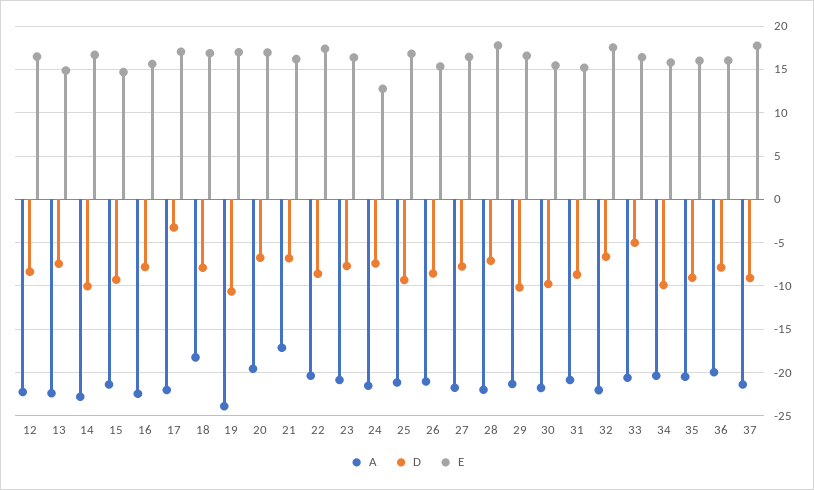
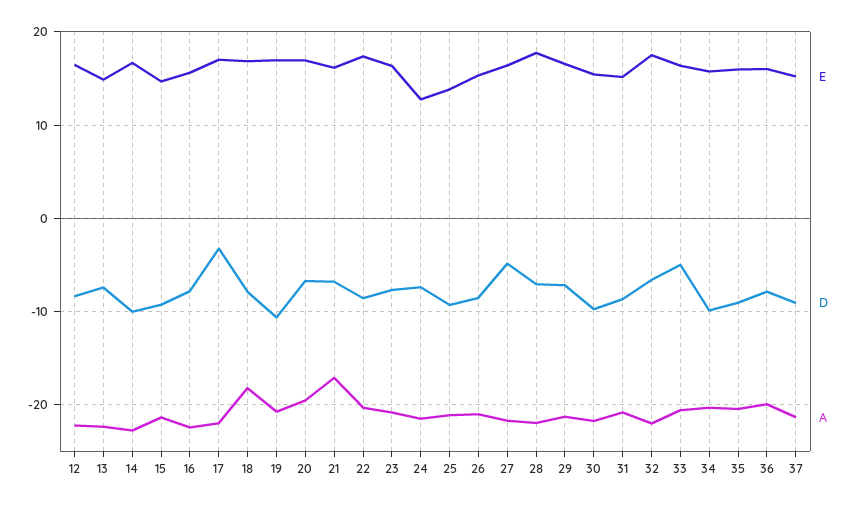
A, 19: -24 -> -21
E, 25: 17 -> 14
D, 27: -8 -> -5
D, 29: -10 -> -7
E, 37: 18 -> 15

